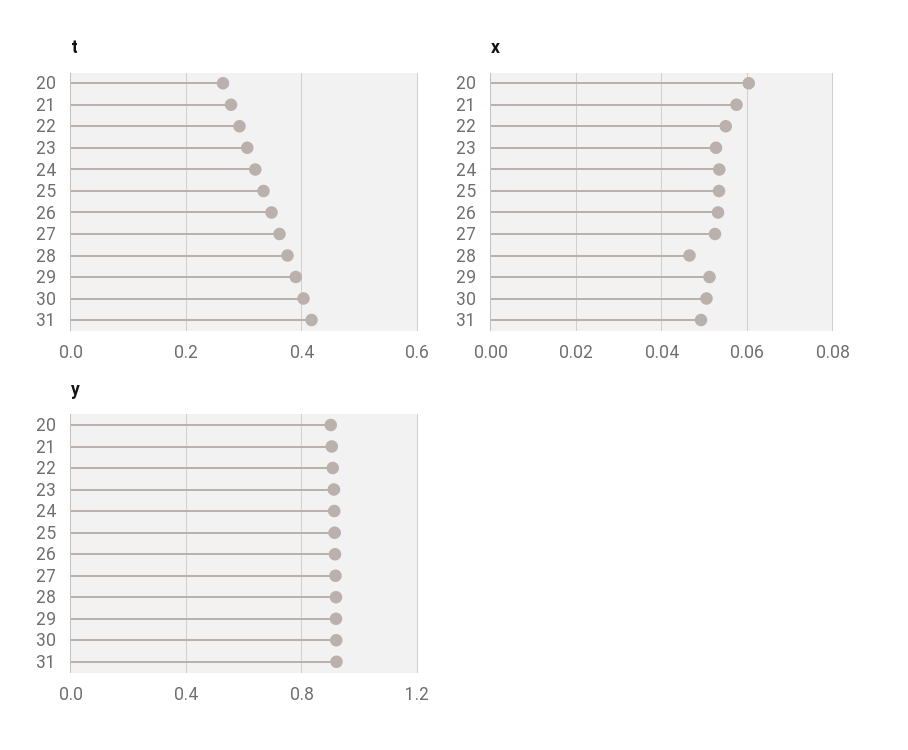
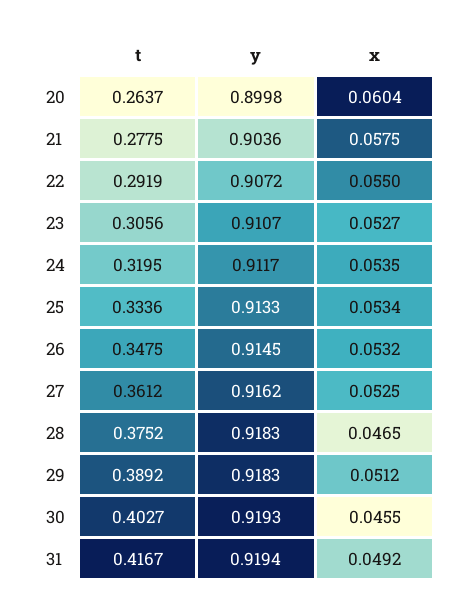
x, 30: 0.05 -> 0.0455

